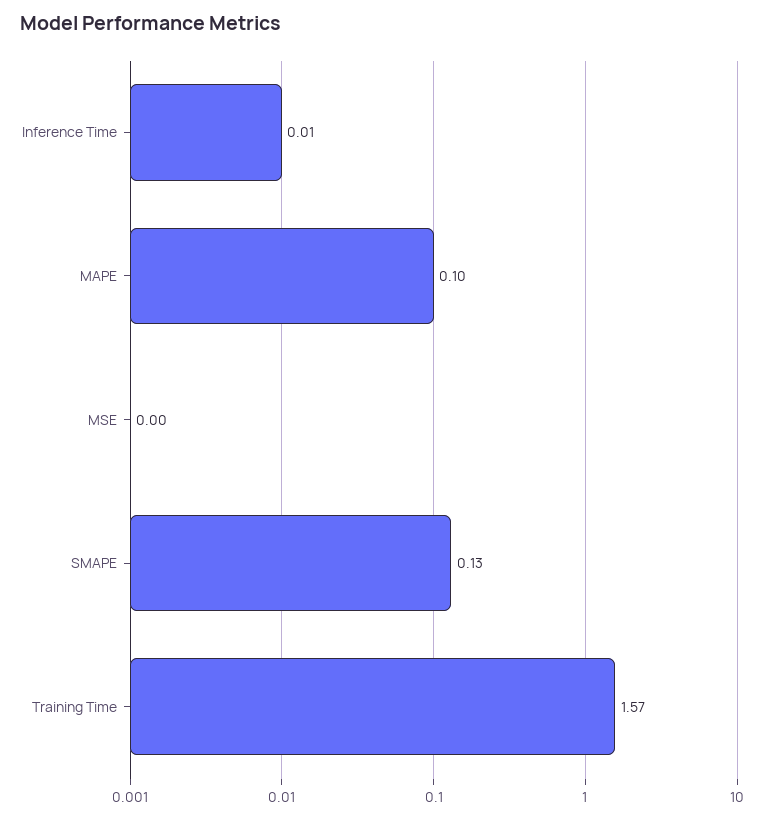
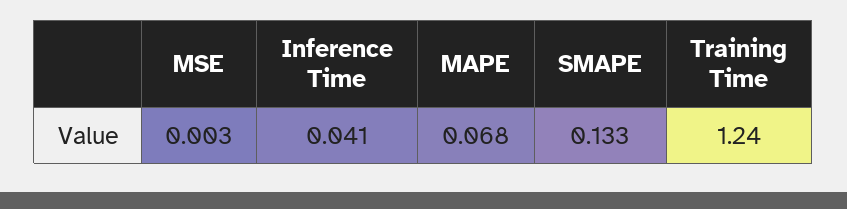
Inference Time: 0.01 -> 0.041
MAPE: 0.1 -> 0.068
Training Time: 1.57 -> 1.24

